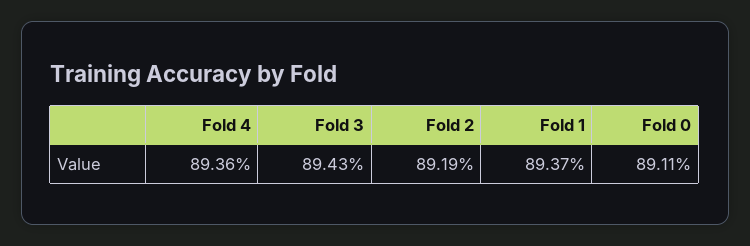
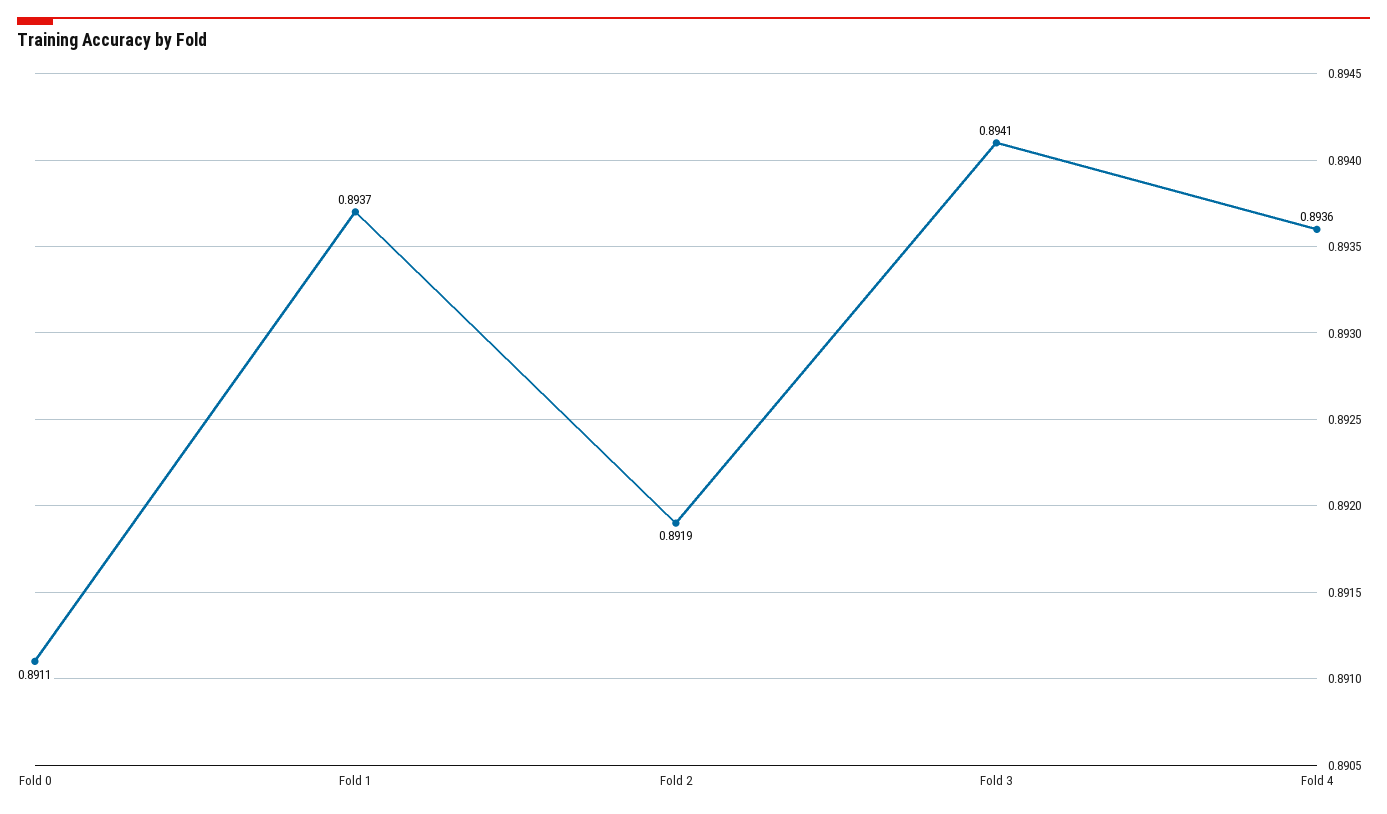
Fold 3: 0.8943 -> 0.8941

